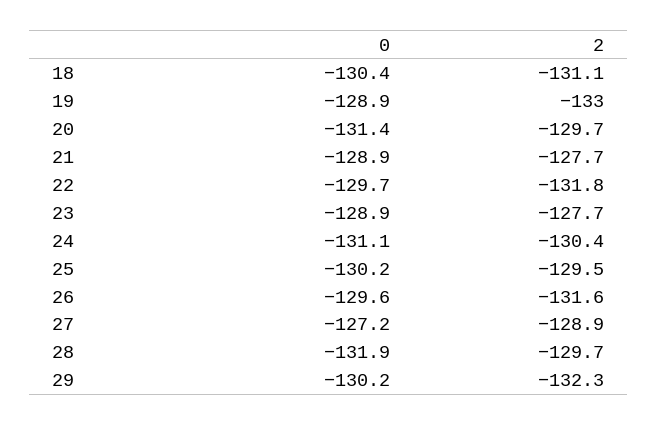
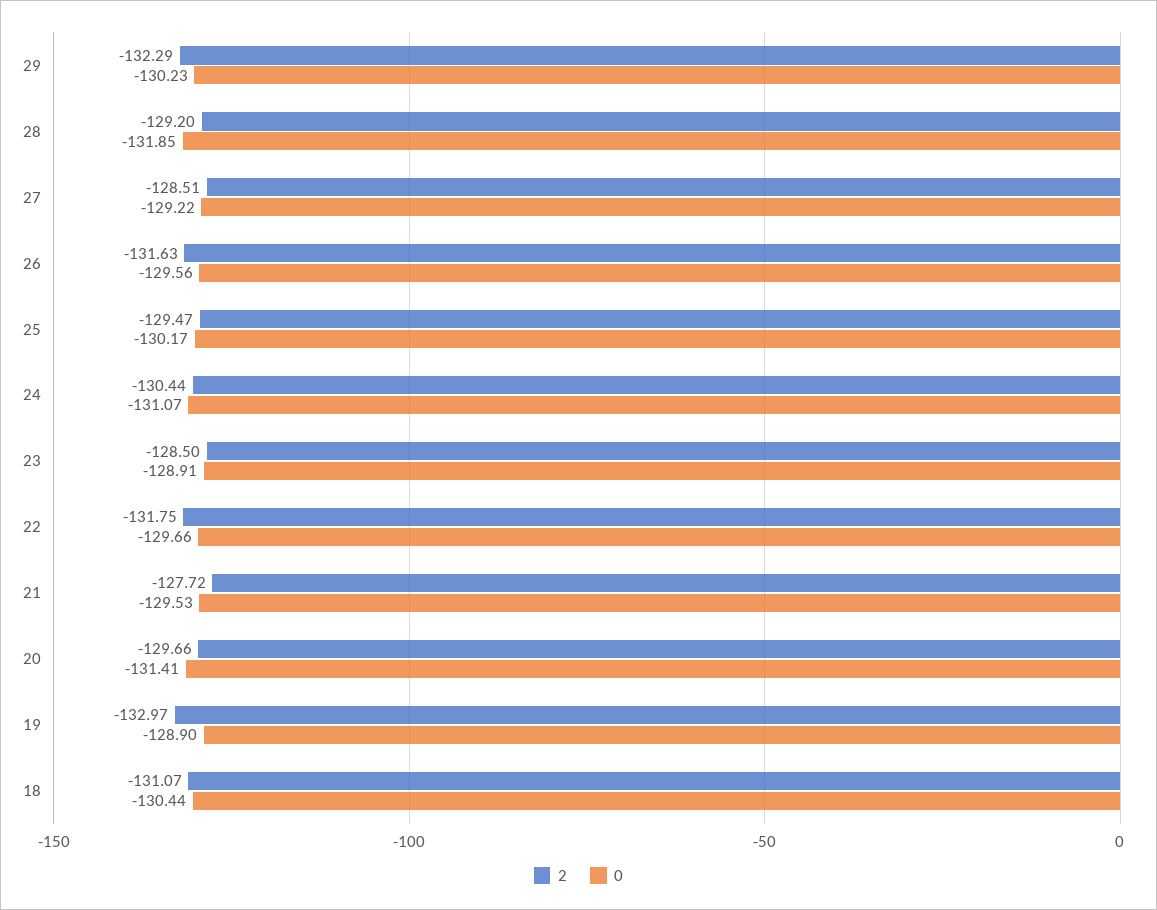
0, 21: -128.9 -> -129.53
2, 23: -127.7 -> -128.5
0, 27: -127.2 -> -129.22
2, 27: -128.9 -> -128.51
2, 28: -129.7 -> -129.2

